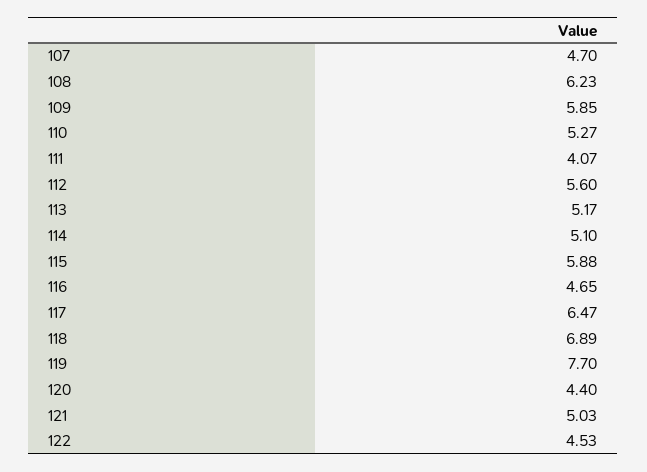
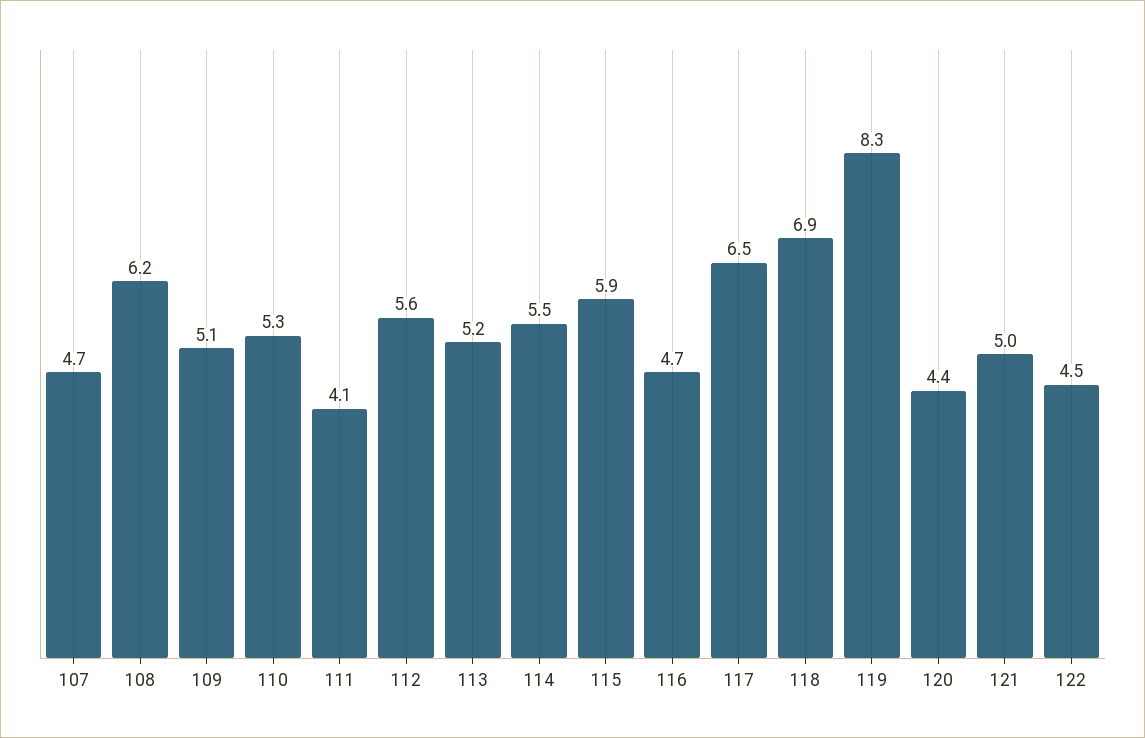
109: 5.85 -> 5.1
114: 5.1 -> 5.5
119: 7.7 -> 8.3

